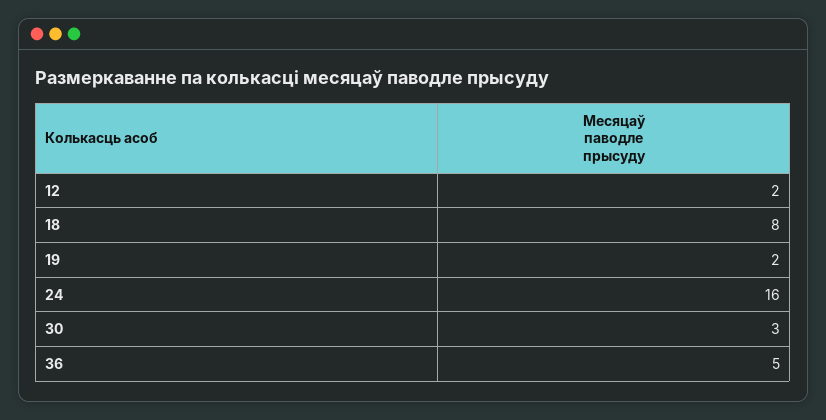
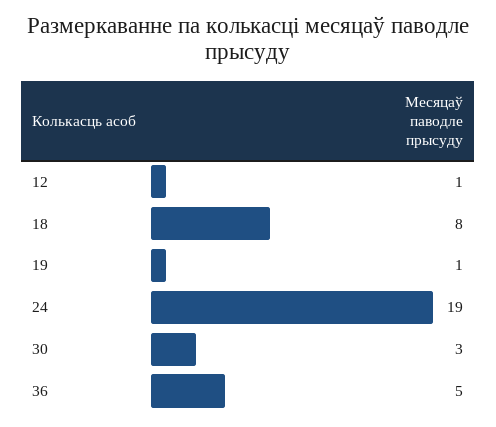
12: 2 -> 1
19: 2 -> 1
24: 16 -> 19

